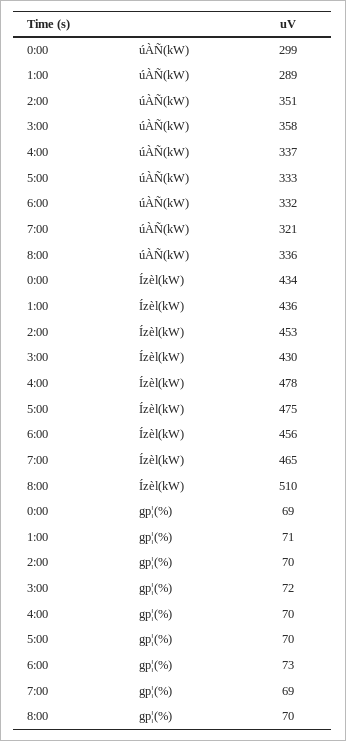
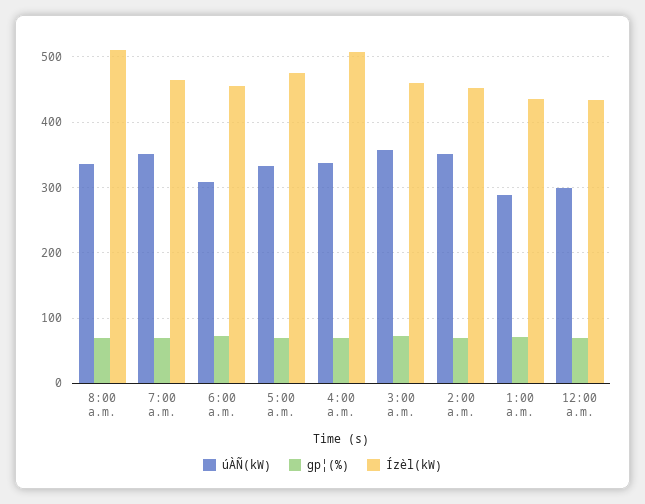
úÀÑ(kW), 6:00: 332 -> 310
úÀÑ(kW), 7:00: 321 -> 350
Ízèl(kW), 3:00: 430 -> 460
Ízèl(kW), 4:00: 478 -> 510

